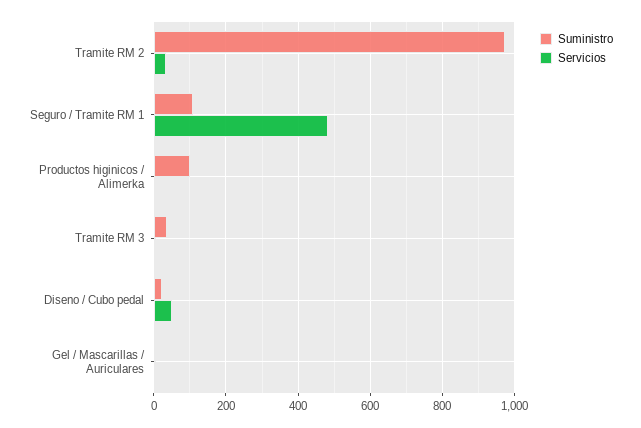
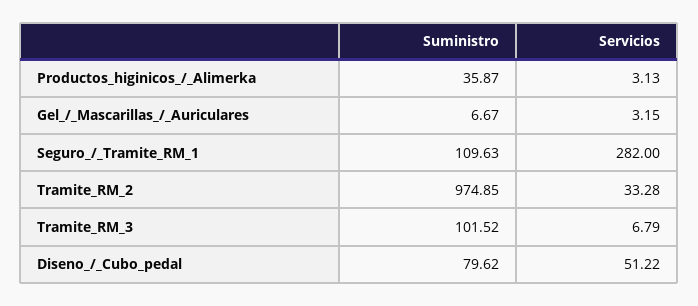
Servicios, Seguro / Tramite RM 1: 480 -> 282
Suministro, Productos higinicos / Alimerka: 100 -> 35.87
Suministro, Tramite RM 3: 40 -> 101.52
Suministro, Diseno / Cubo pedal: 20 -> 79.62

